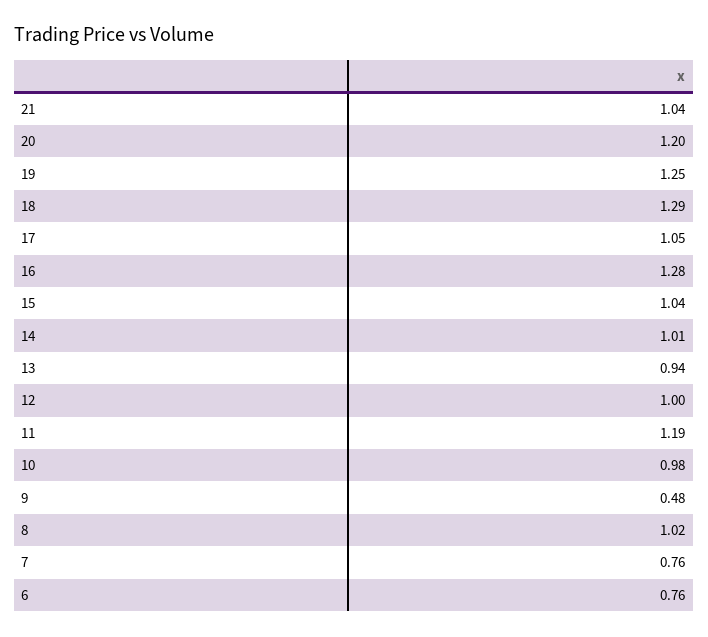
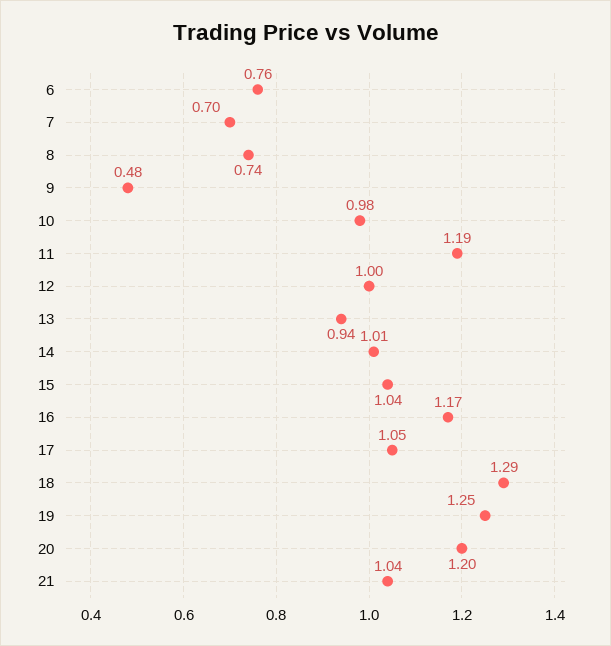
16: 1.28 -> 1.17
8: 1.02 -> 0.74
7: 0.76 -> 0.7

